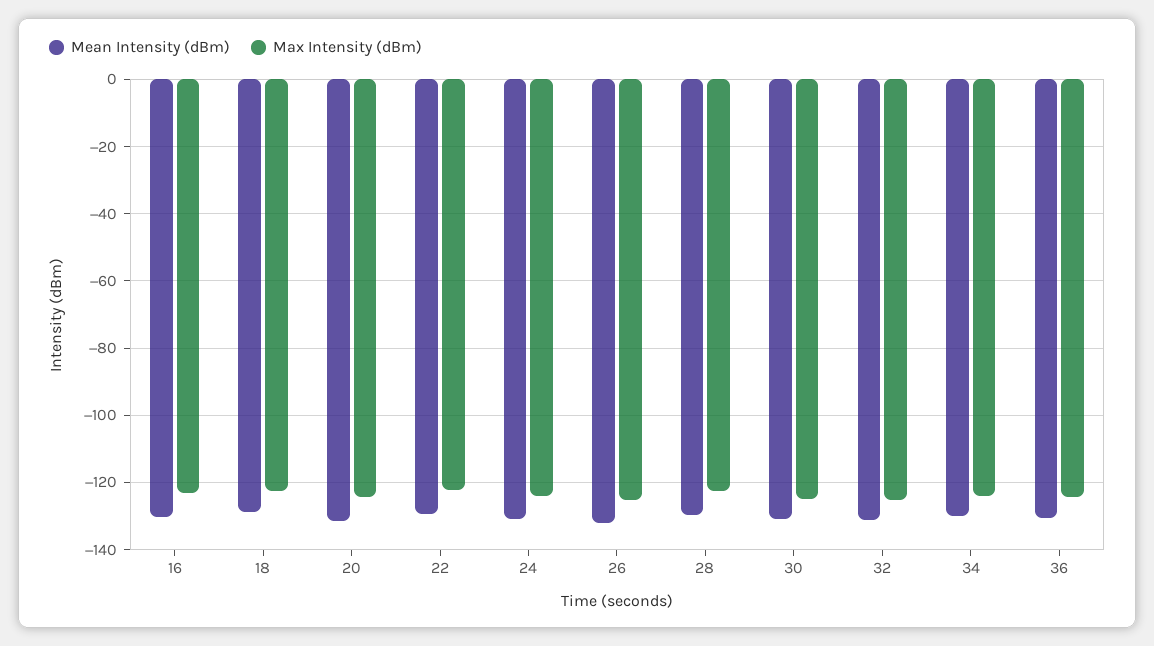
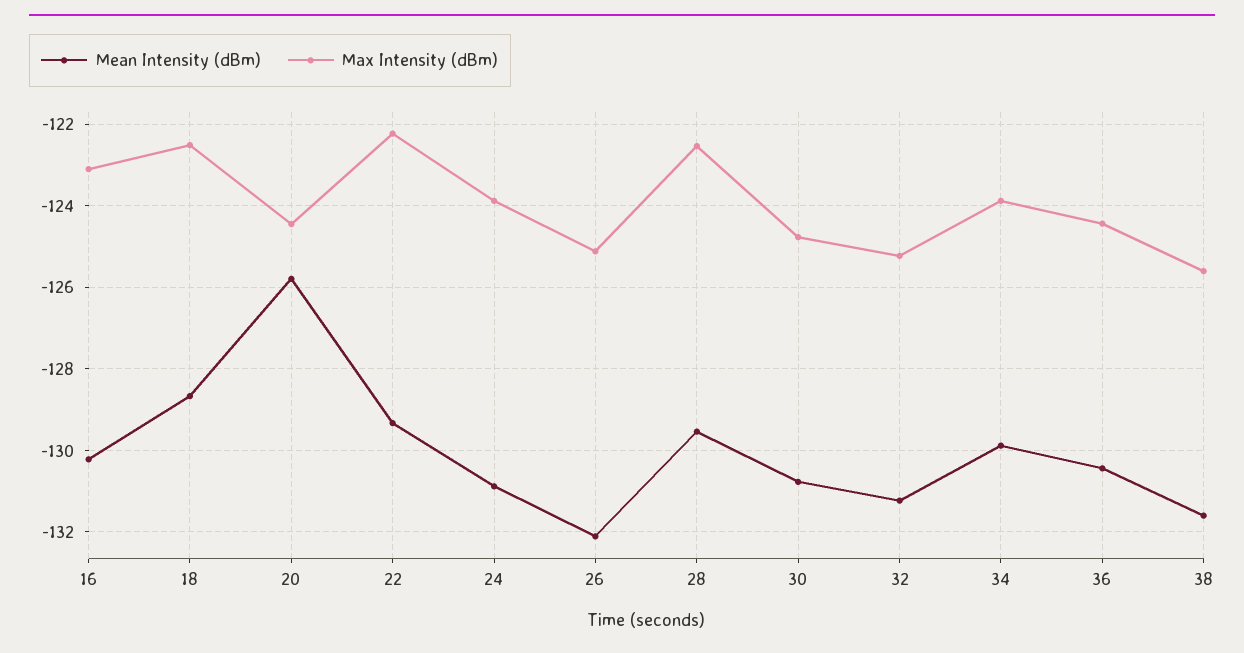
Mean Intensity (dBm), 20: -132 -> -125.8
Mean Intensity (dBm), 38: none -> -131.6
Max Intensity (dBm), 38: none -> -125.6

